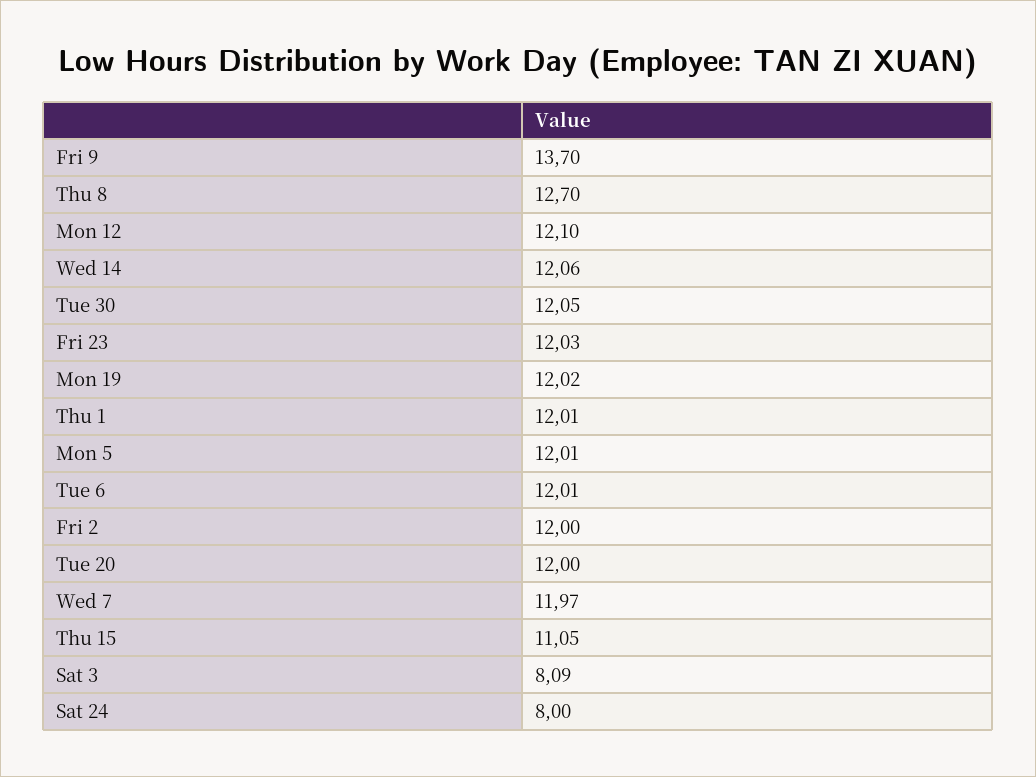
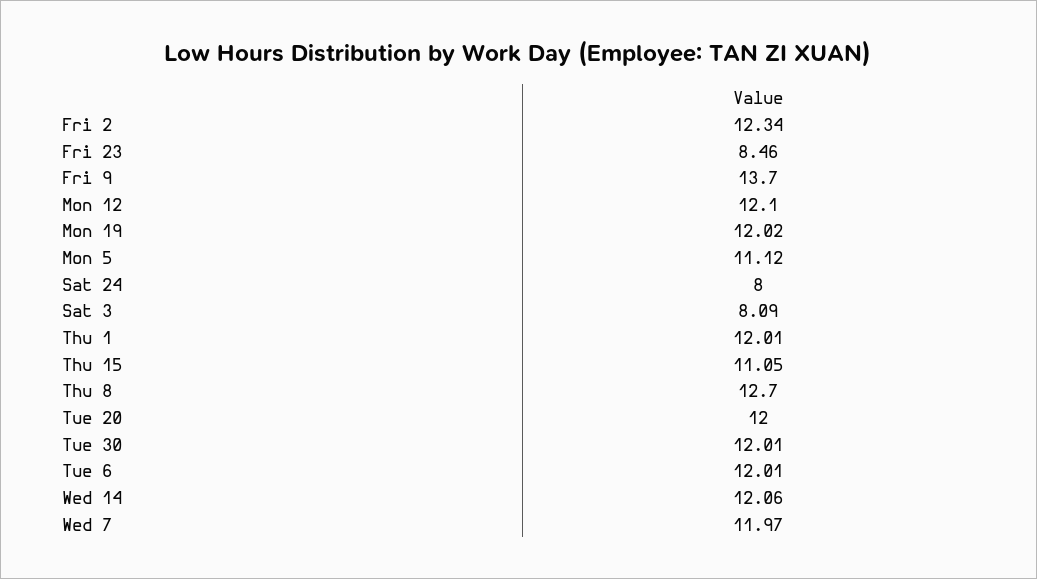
Tue 30: 12.05 -> 12.01
Fri 23: 12.03 -> 8.46
Mon 5: 12.01 -> 11.12
Fri 2: 12 -> 12.34

